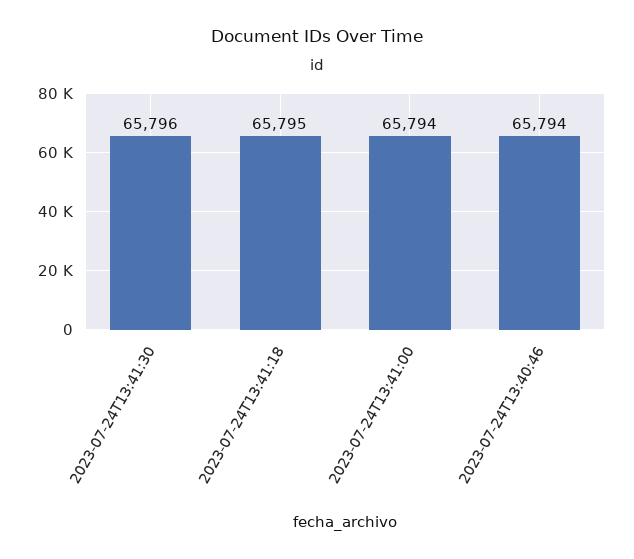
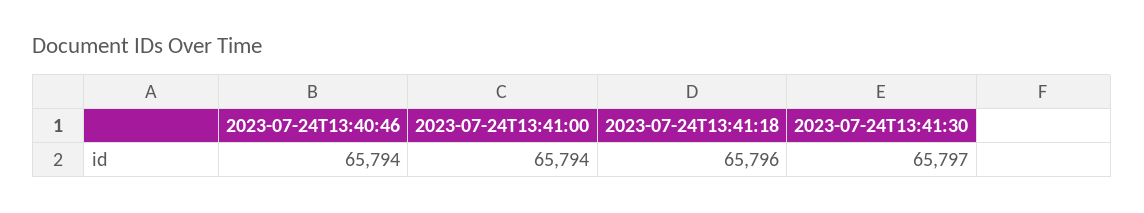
2023-07-24T13:41:30: 65796 -> 65797
2023-07-24T13:41:18: 65795 -> 65796

